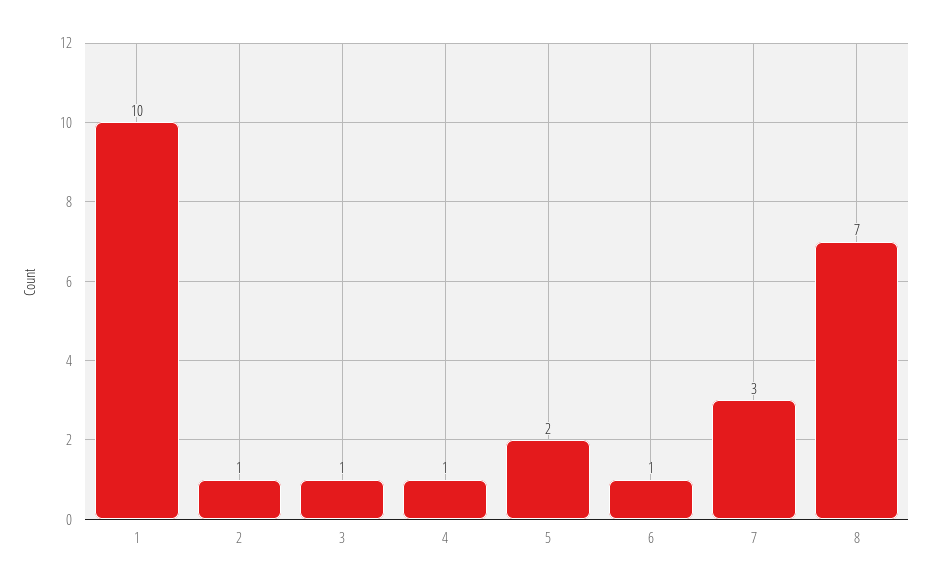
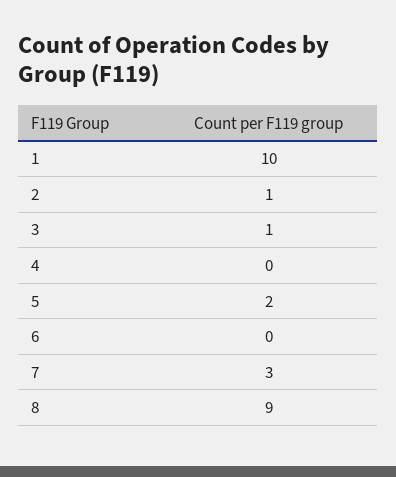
4: 1 -> 0
6: 1 -> 0
8: 7 -> 9

